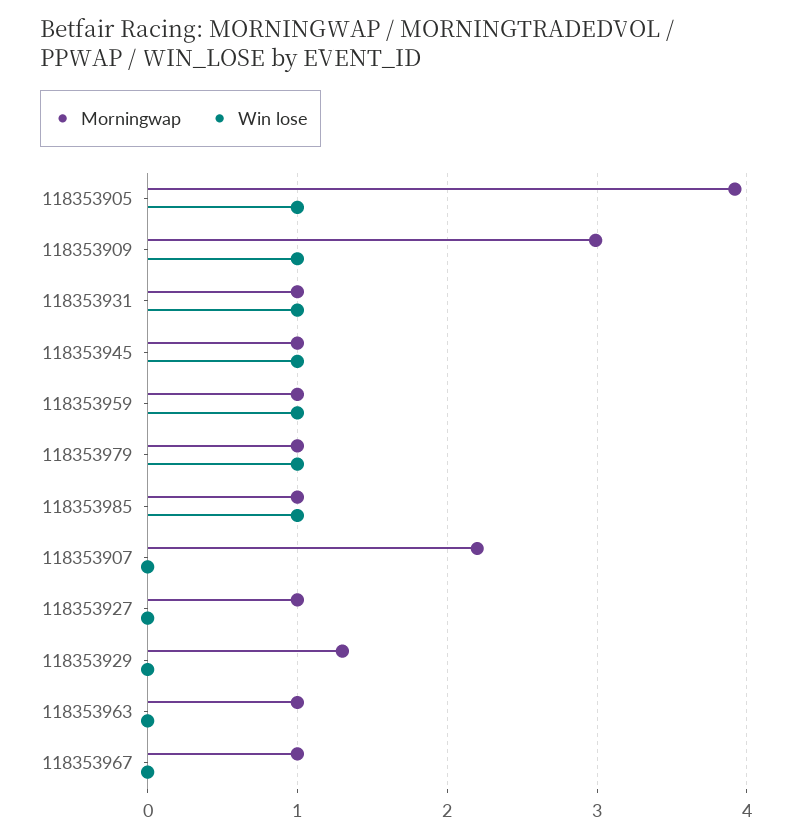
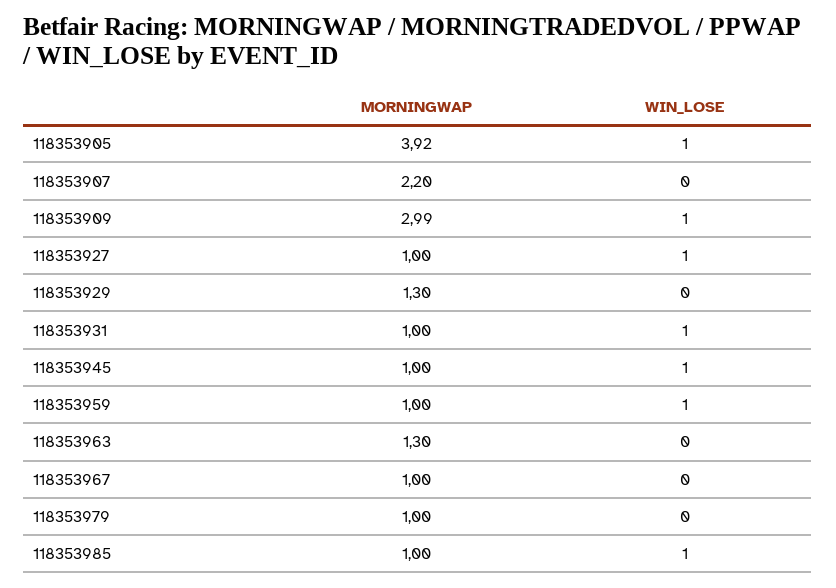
Win lose, 118353979: 1 -> 0
Win lose, 118353927: 0 -> 1
Morningwap, 118353963: 1 -> 1.3

